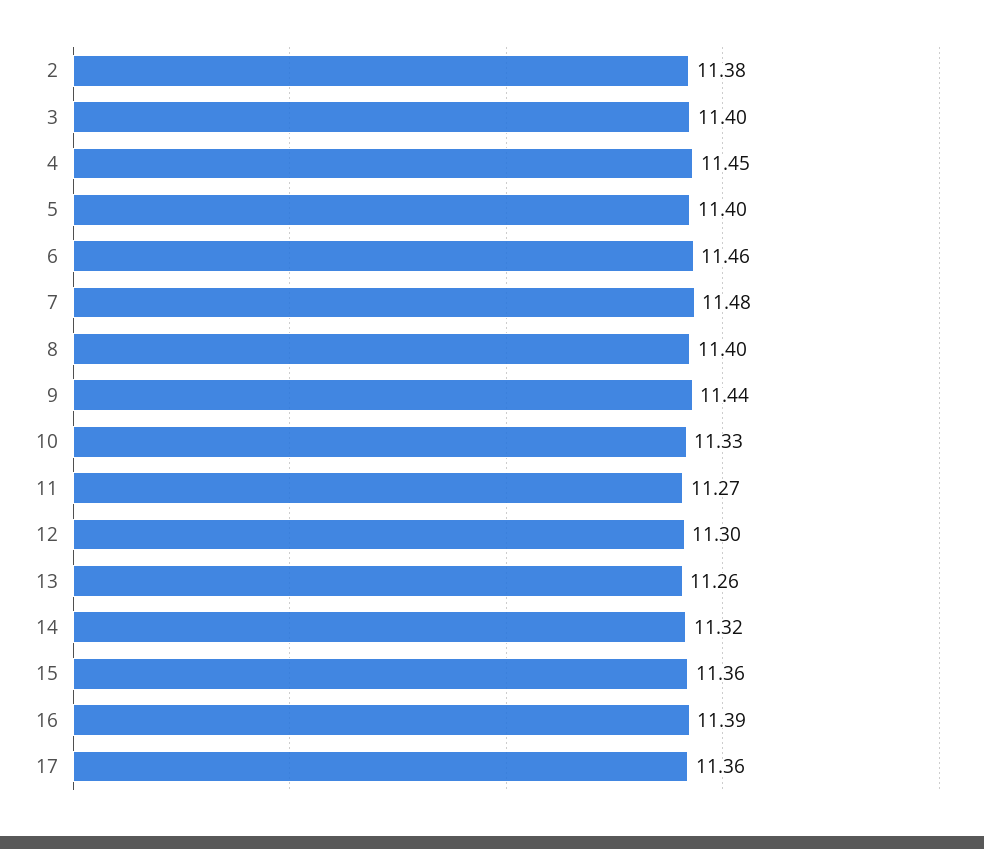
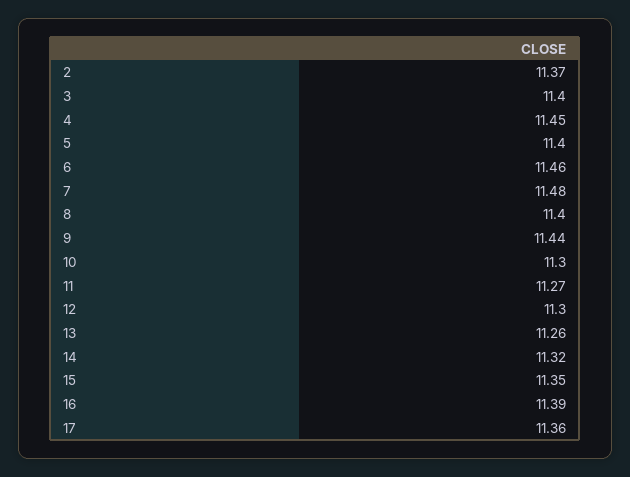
2: 11.38 -> 11.37
10: 11.33 -> 11.3
15: 11.36 -> 11.35

